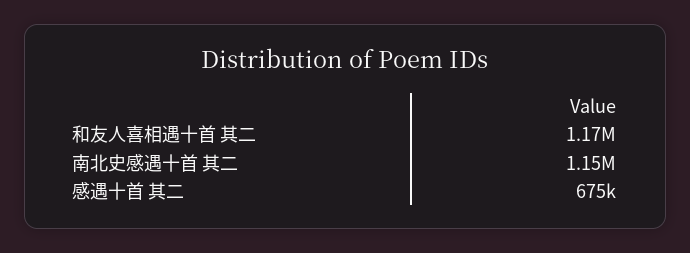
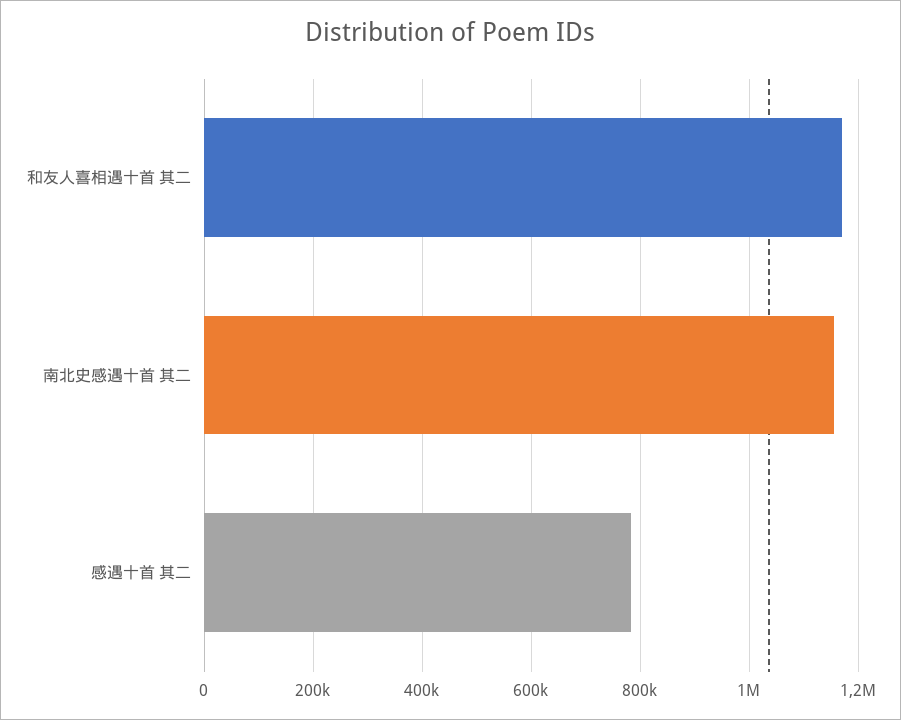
感遇十首 其二: 675000 -> 780000

